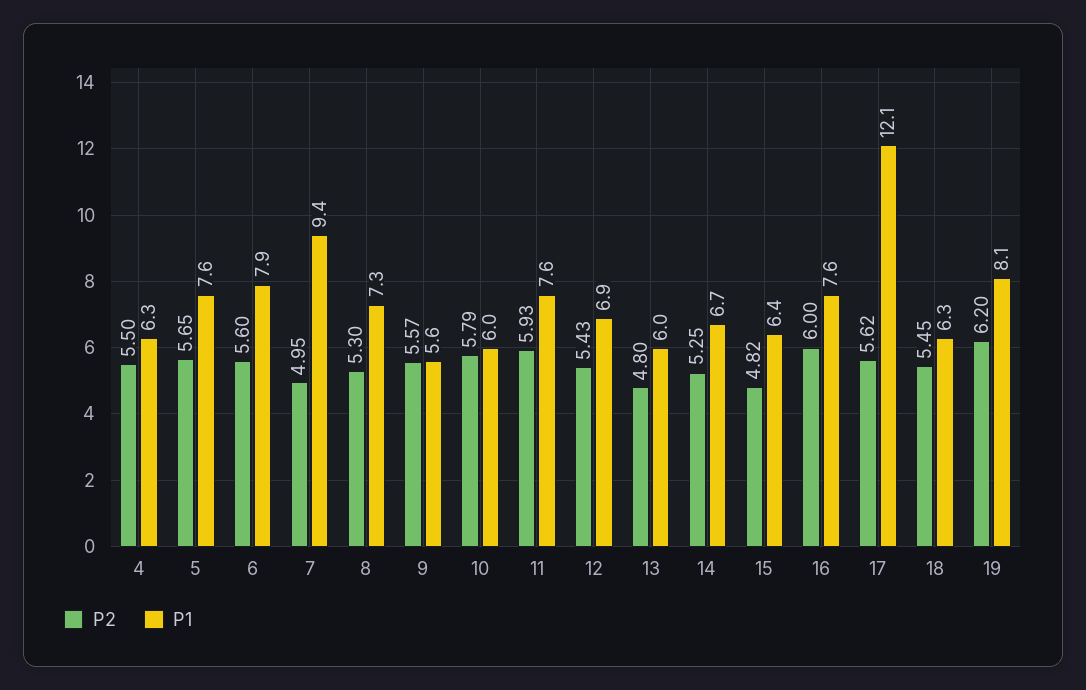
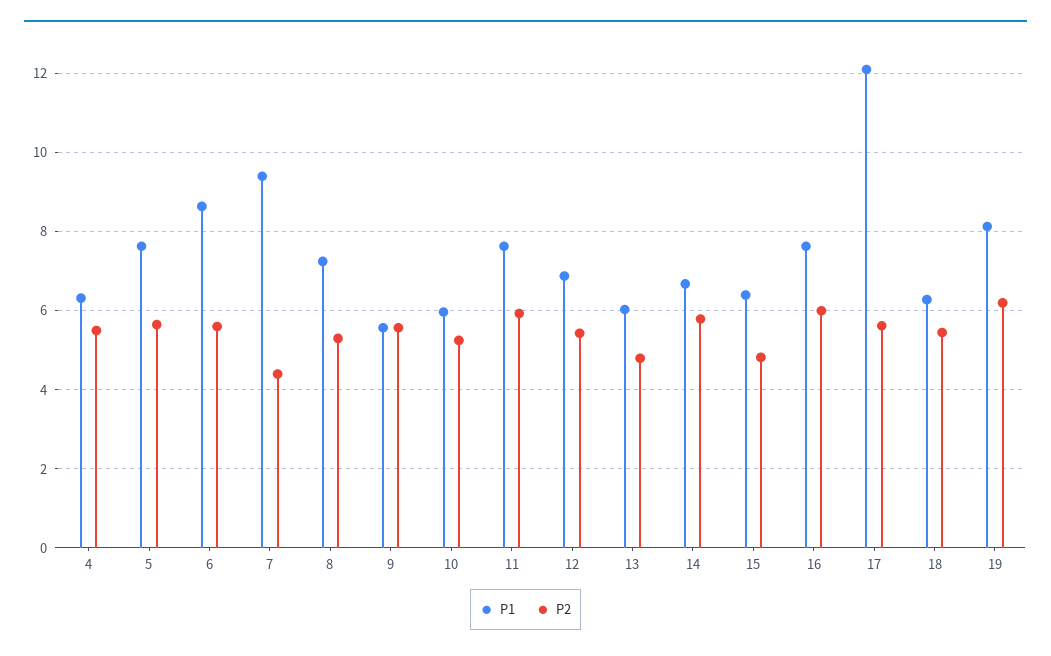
P1, 6: 7.9 -> 8.6
P2, 7: 4.95 -> 4.4
P2, 10: 5.79 -> 5.2
P2, 14: 5.25 -> 5.8

